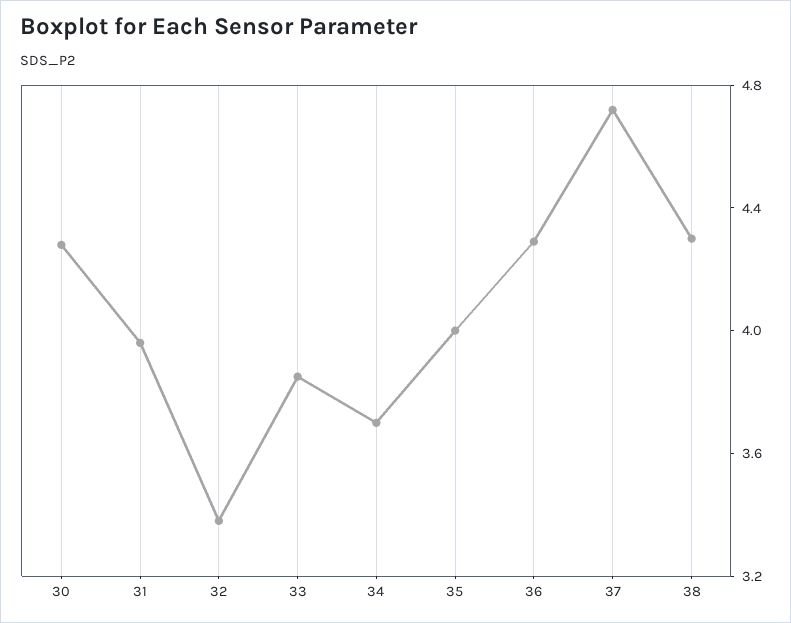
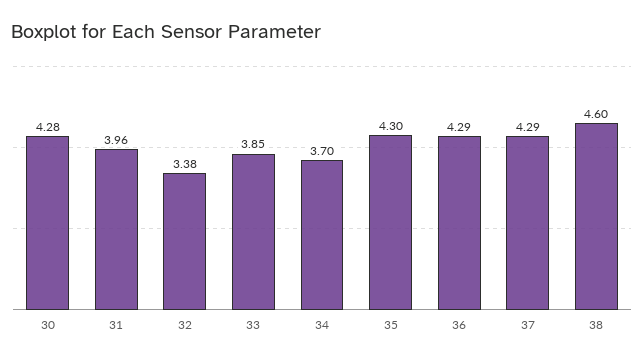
35: 4 -> 4.3
37: 4.7 -> 4.29
38: 4.3 -> 4.6

